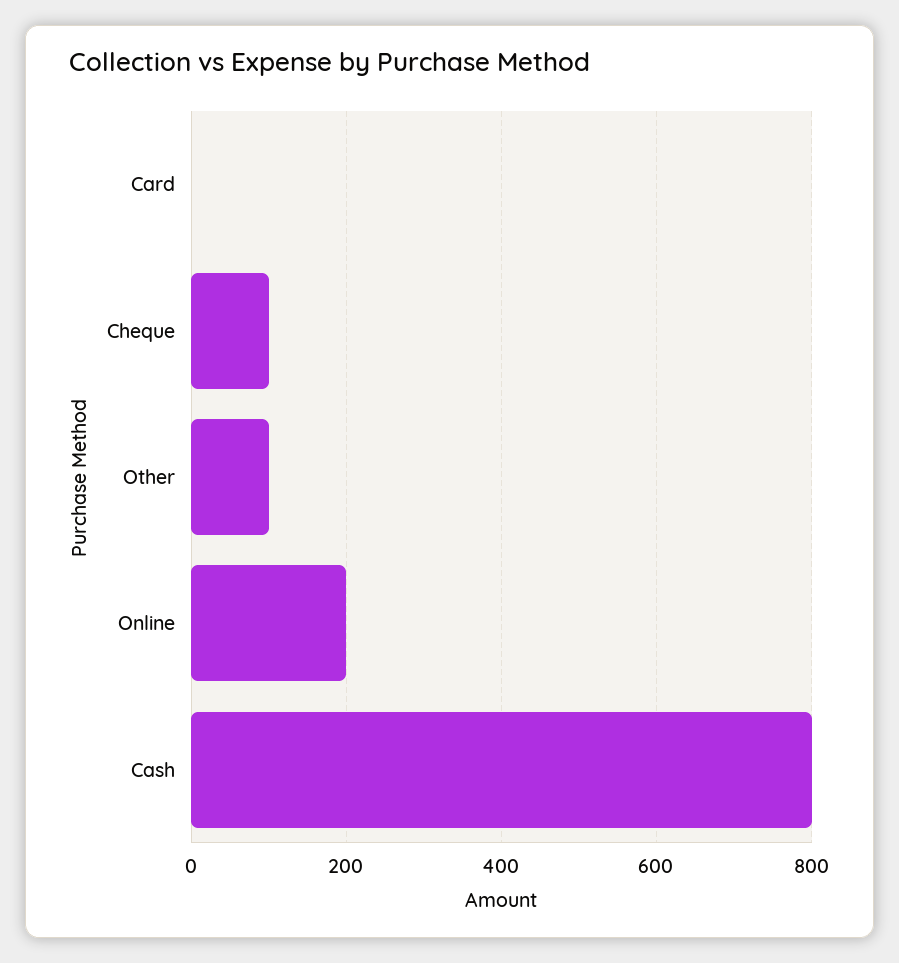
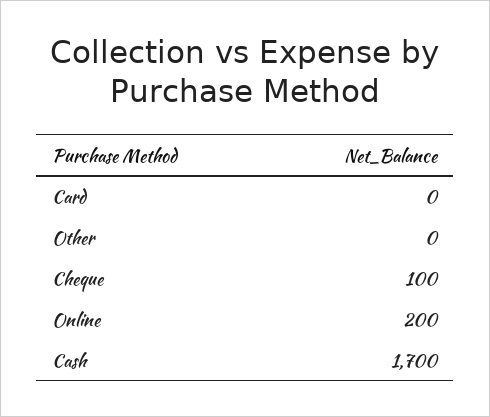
Other: 100 -> 0
Cash: 800 -> 1700

